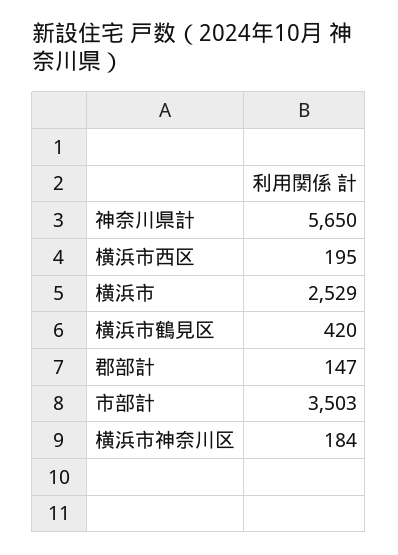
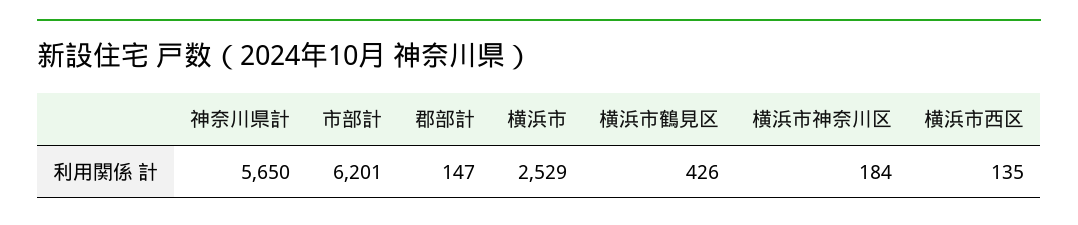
横浜市西区: 195 -> 135
横浜市鶴見区: 420 -> 426
市部計: 3503 -> 6201

